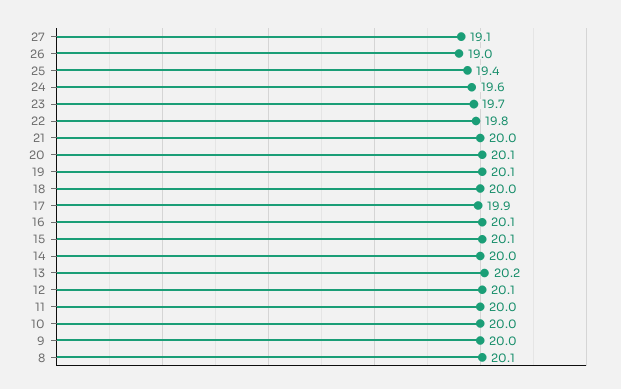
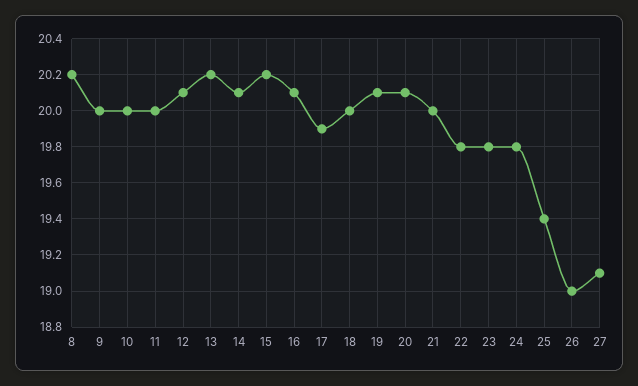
24: 19.6 -> 19.8
23: 19.7 -> 19.8
15: 20.1 -> 20.2
14: 20 -> 20.1
8: 20.1 -> 20.2

